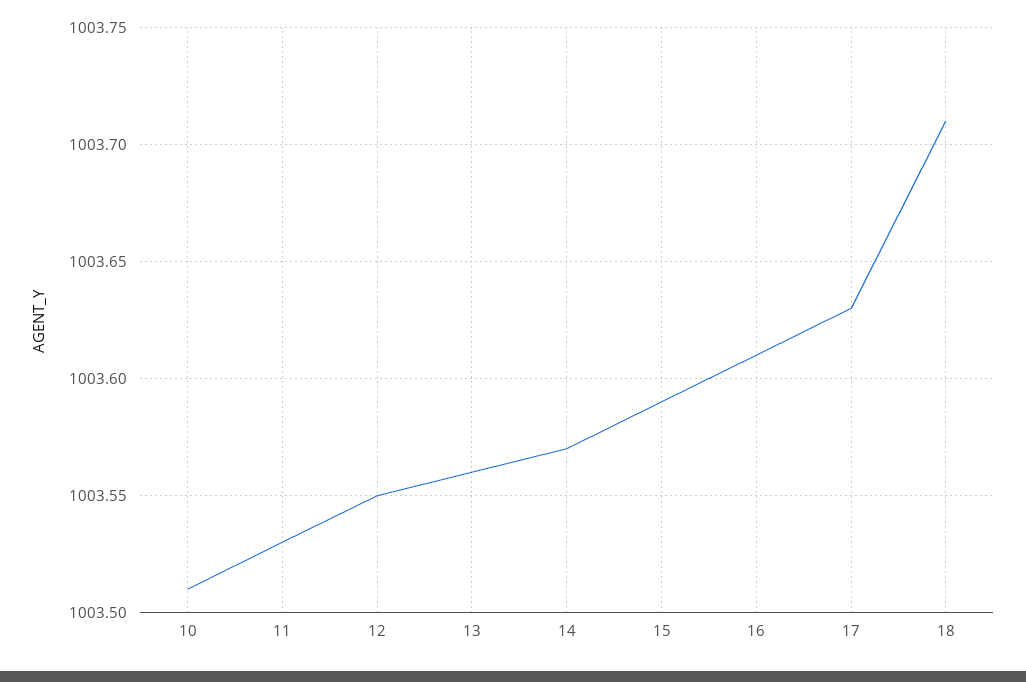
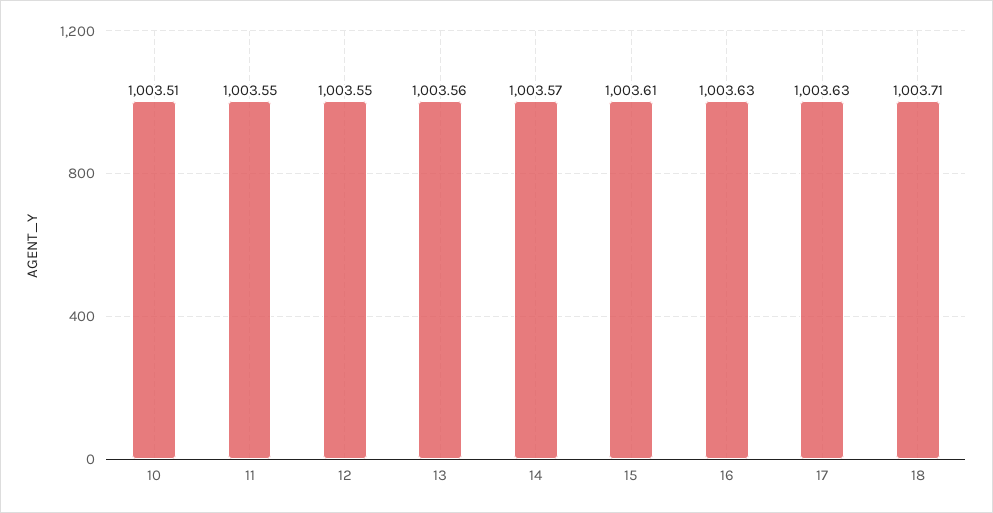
11: 1003.53 -> 1003.55
15: 1003.59 -> 1003.61
16: 1003.61 -> 1003.63

